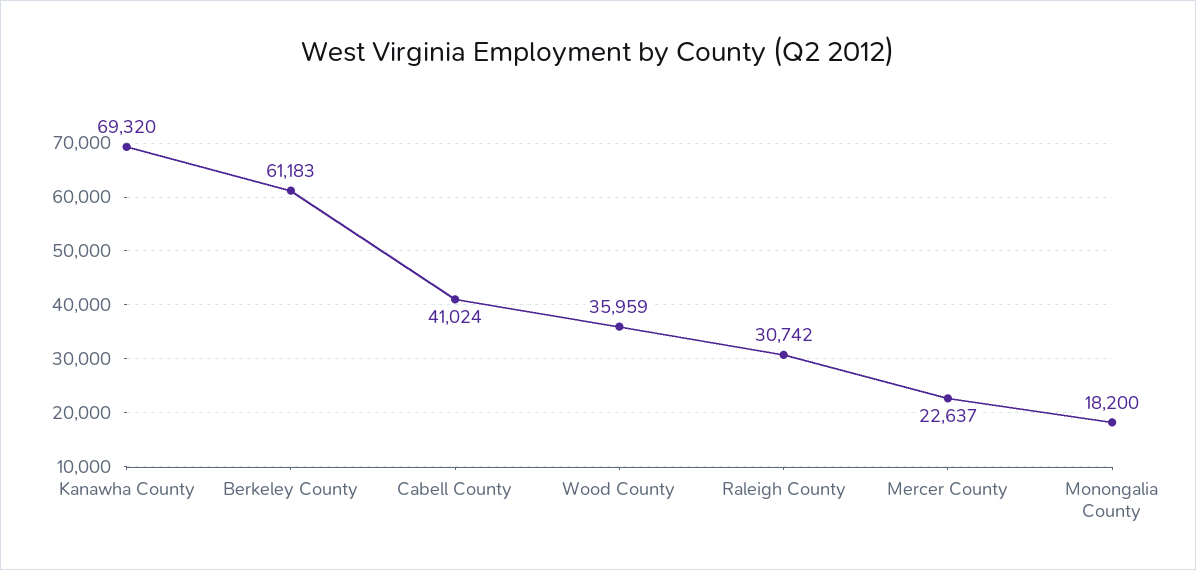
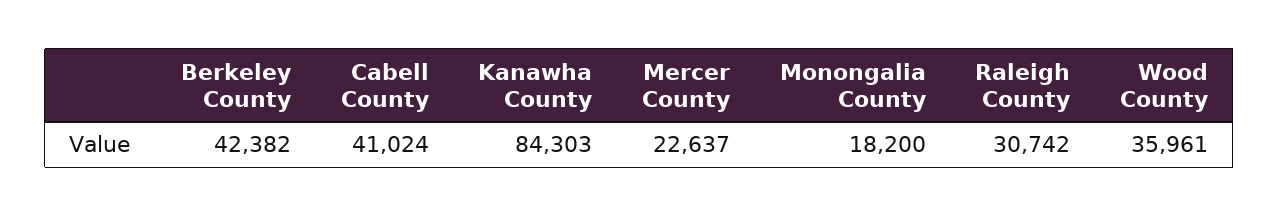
Kanawha County: 69320 -> 84303
Berkeley County: 61183 -> 42382
Wood County: 35959 -> 35961

